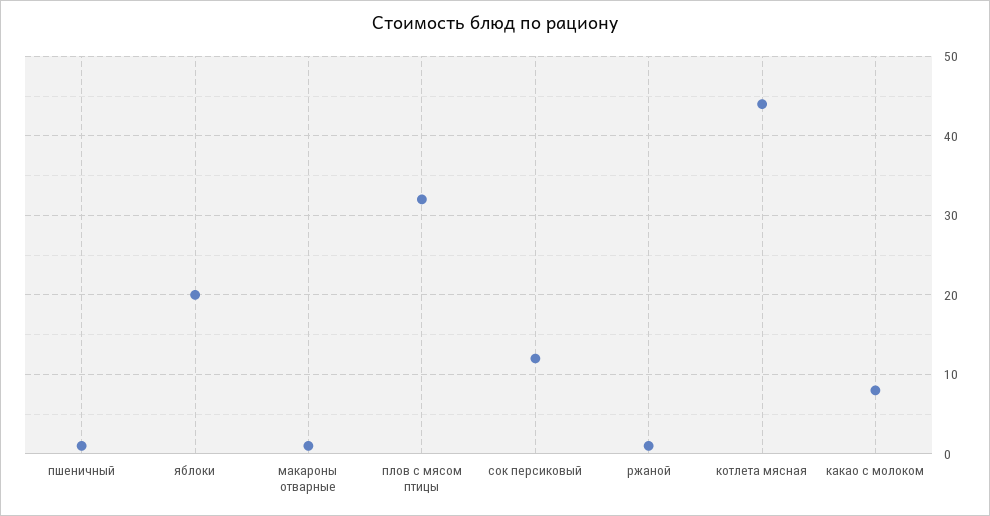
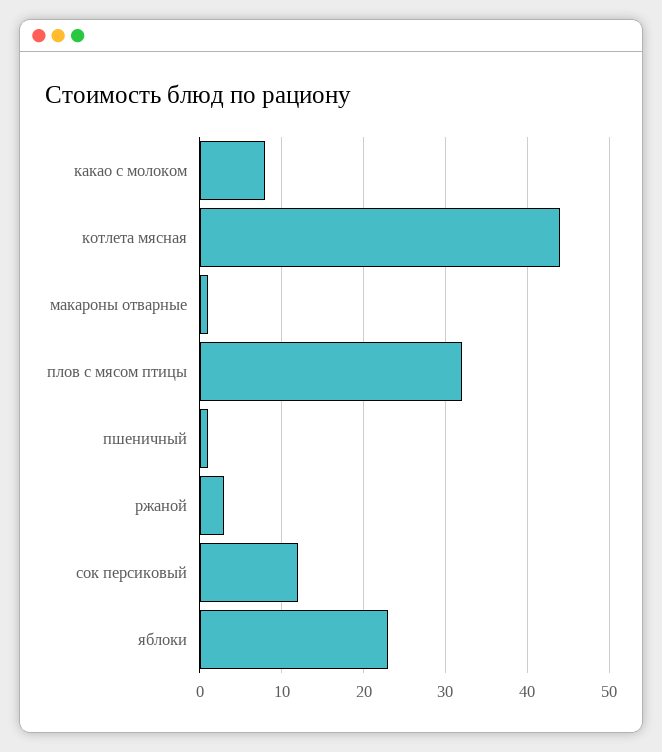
яблоки: 20 -> 23
ржаной: 1 -> 3

